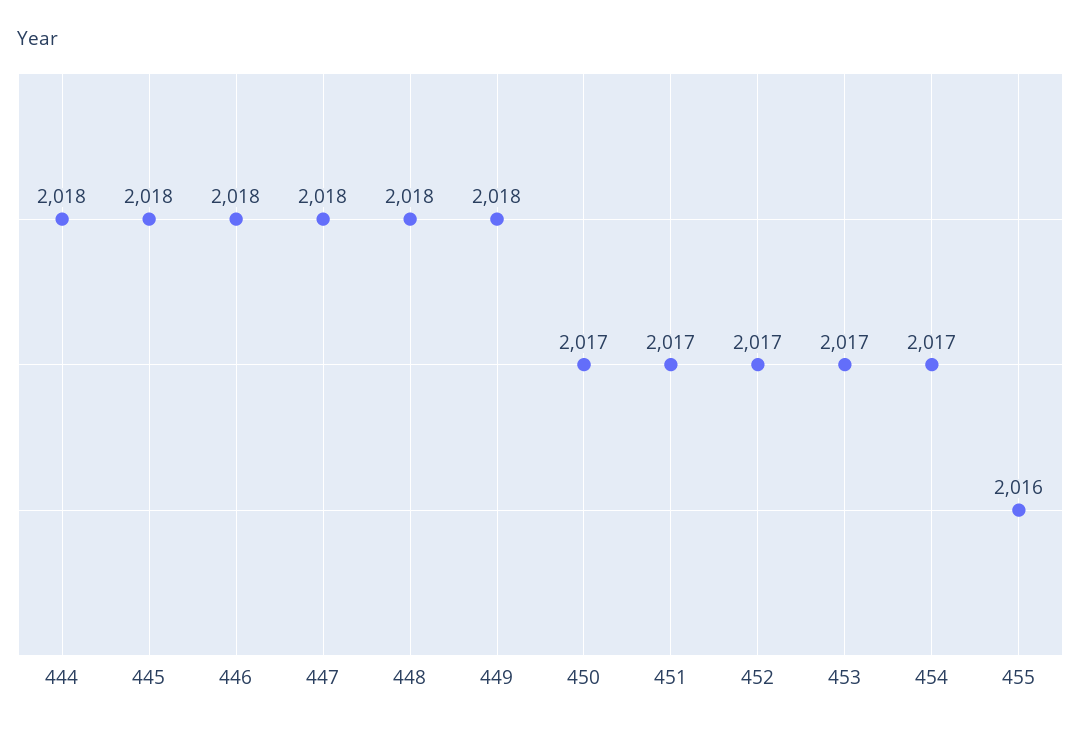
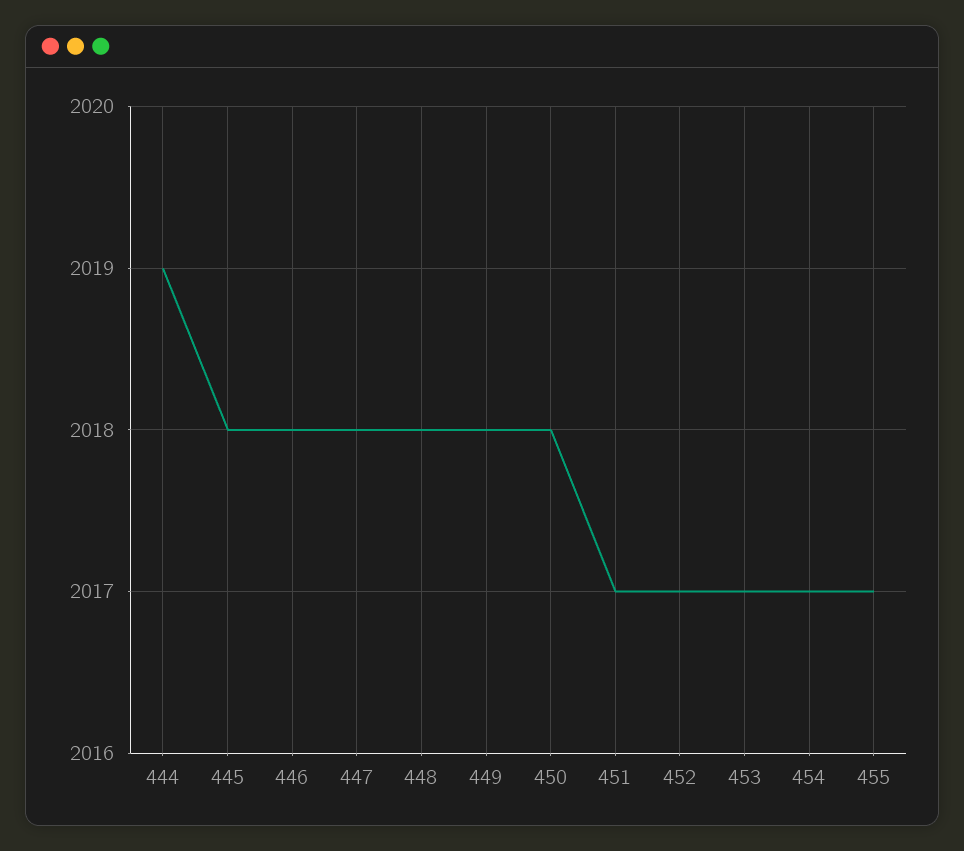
444: 2018 -> 2019
450: 2017 -> 2018
455: 2016 -> 2017

